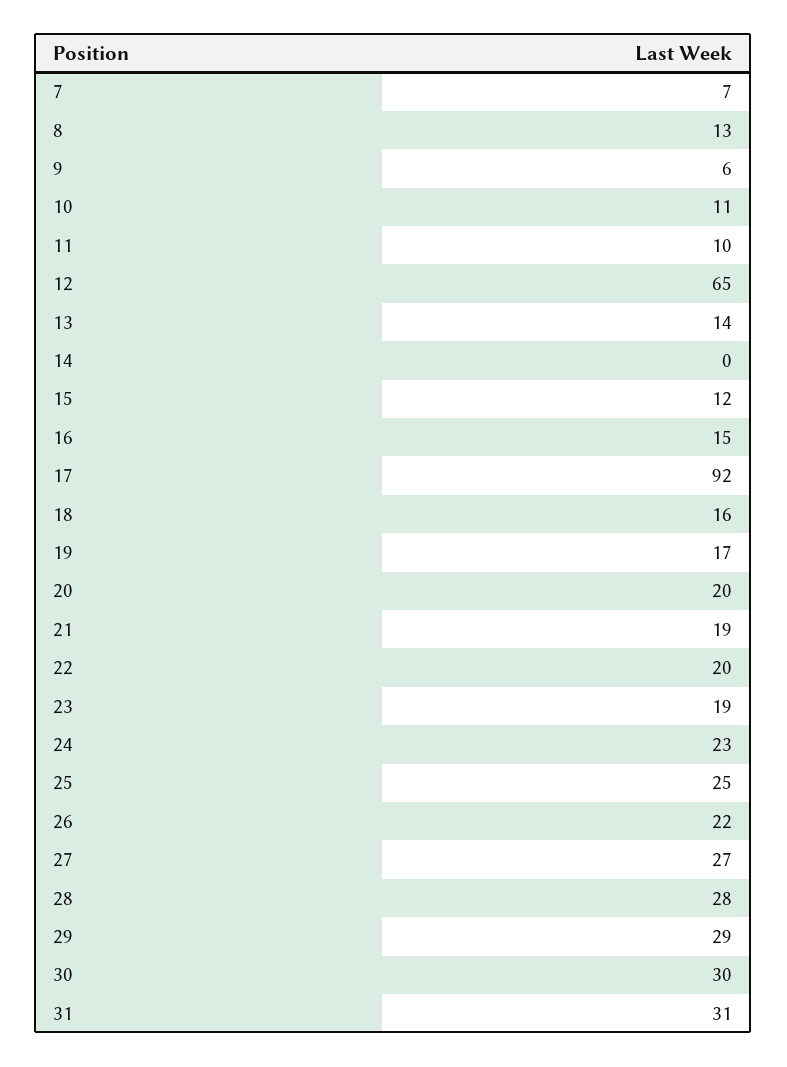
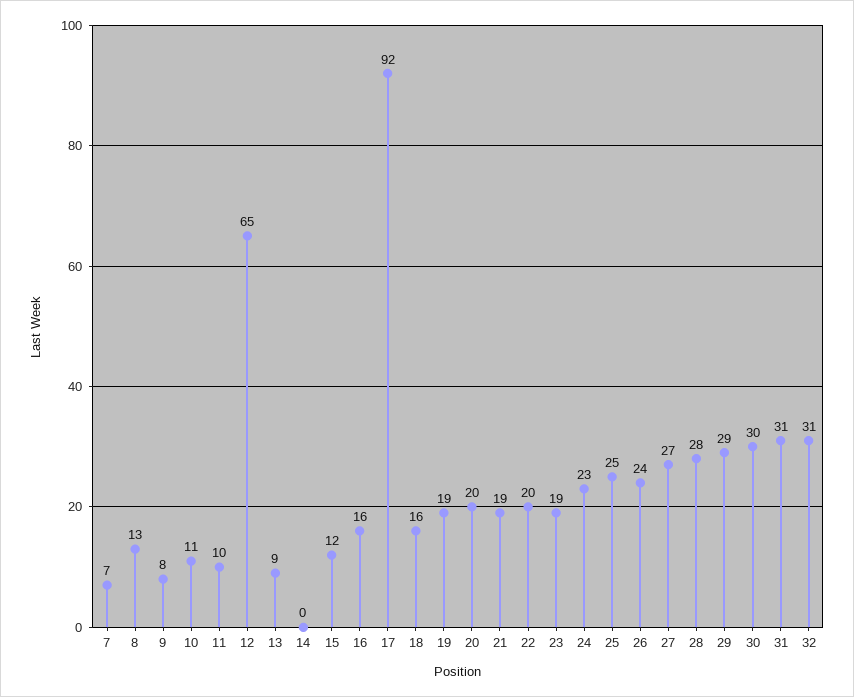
9: 6 -> 8
13: 14 -> 9
16: 15 -> 16
19: 17 -> 19
26: 22 -> 24
32: none -> 31

